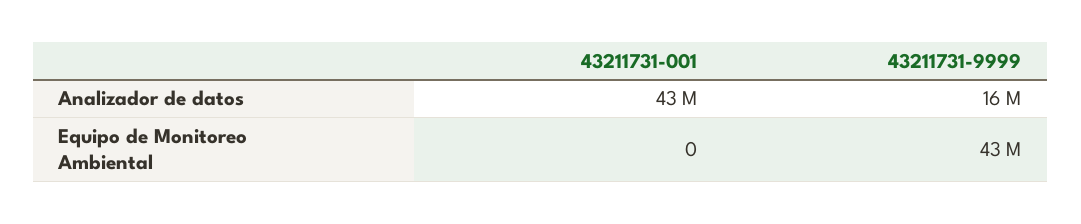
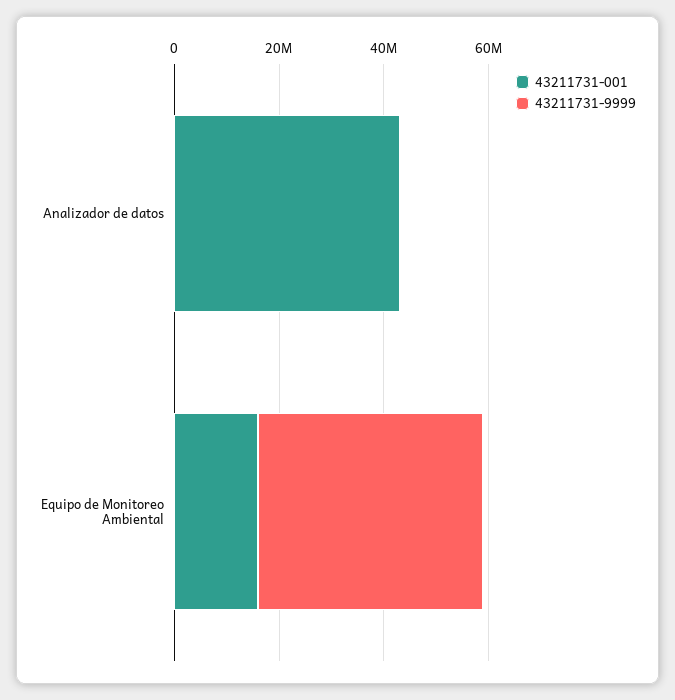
43211731-9999, Analizador de datos: 16000000 -> 0
43211731-001, Equipo de Monitoreo Ambiental: 0 -> 15000000

